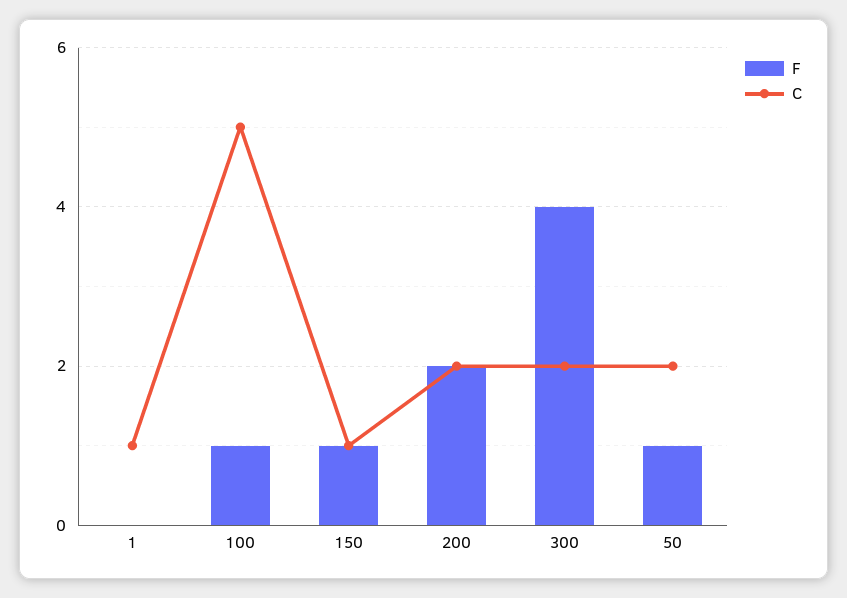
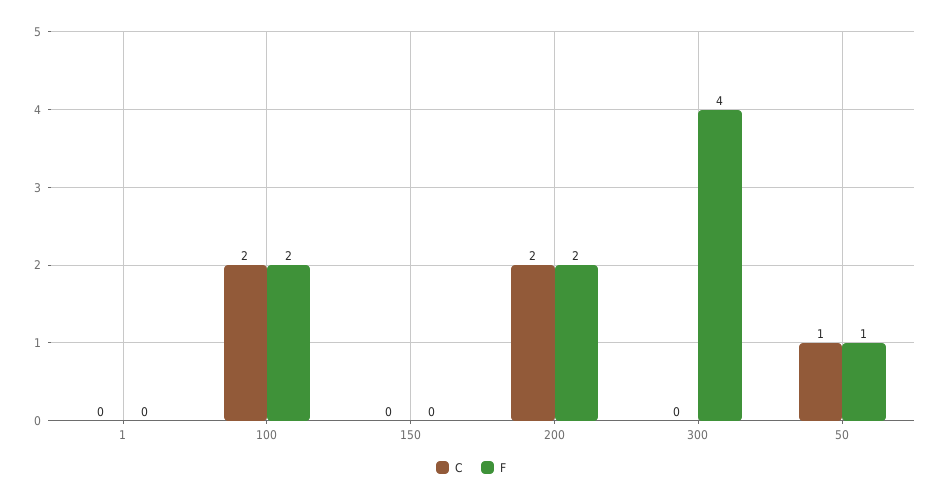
C, 1: 1 -> 0
F, 100: 1 -> 2
C, 100: 5 -> 2
F, 150: 1 -> 0
C, 150: 1 -> 0
C, 300: 2 -> 0
C, 50: 2 -> 1

